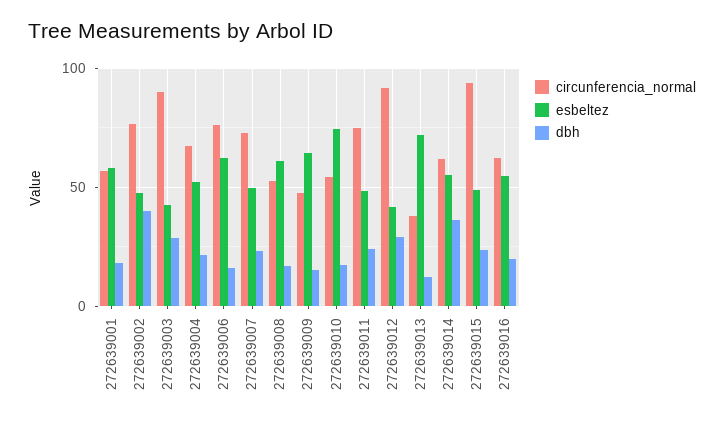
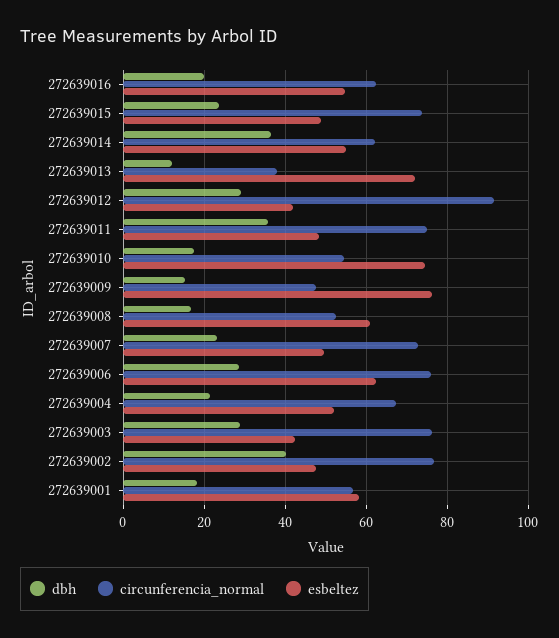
circunferencia_normal, 272639003: 90 -> 76
dbh, 272639006: 15 -> 28
esbeltez, 272639009: 65 -> 76
dbh, 272639011: 25 -> 36
circunferencia_normal, 272639015: 95 -> 74

